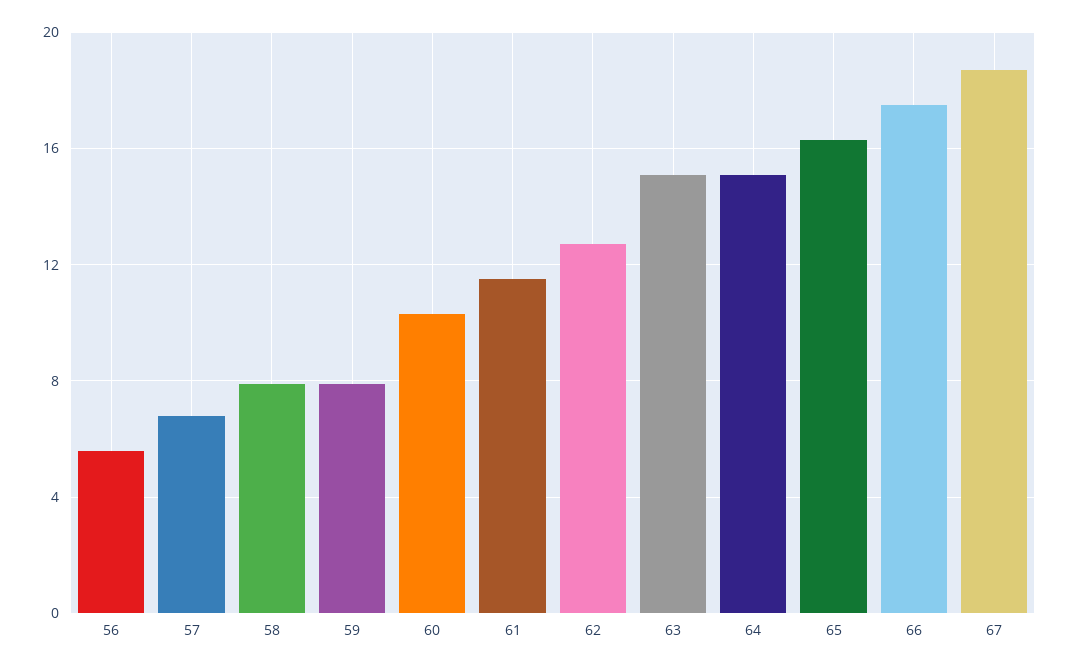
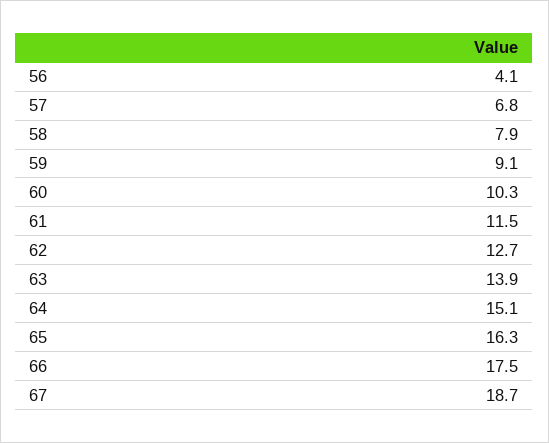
56: 5.5 -> 4.1
59: 8 -> 9.1
63: 15 -> 13.9

